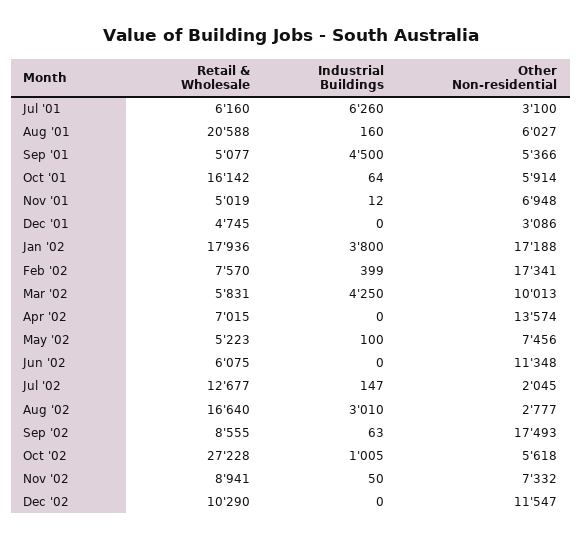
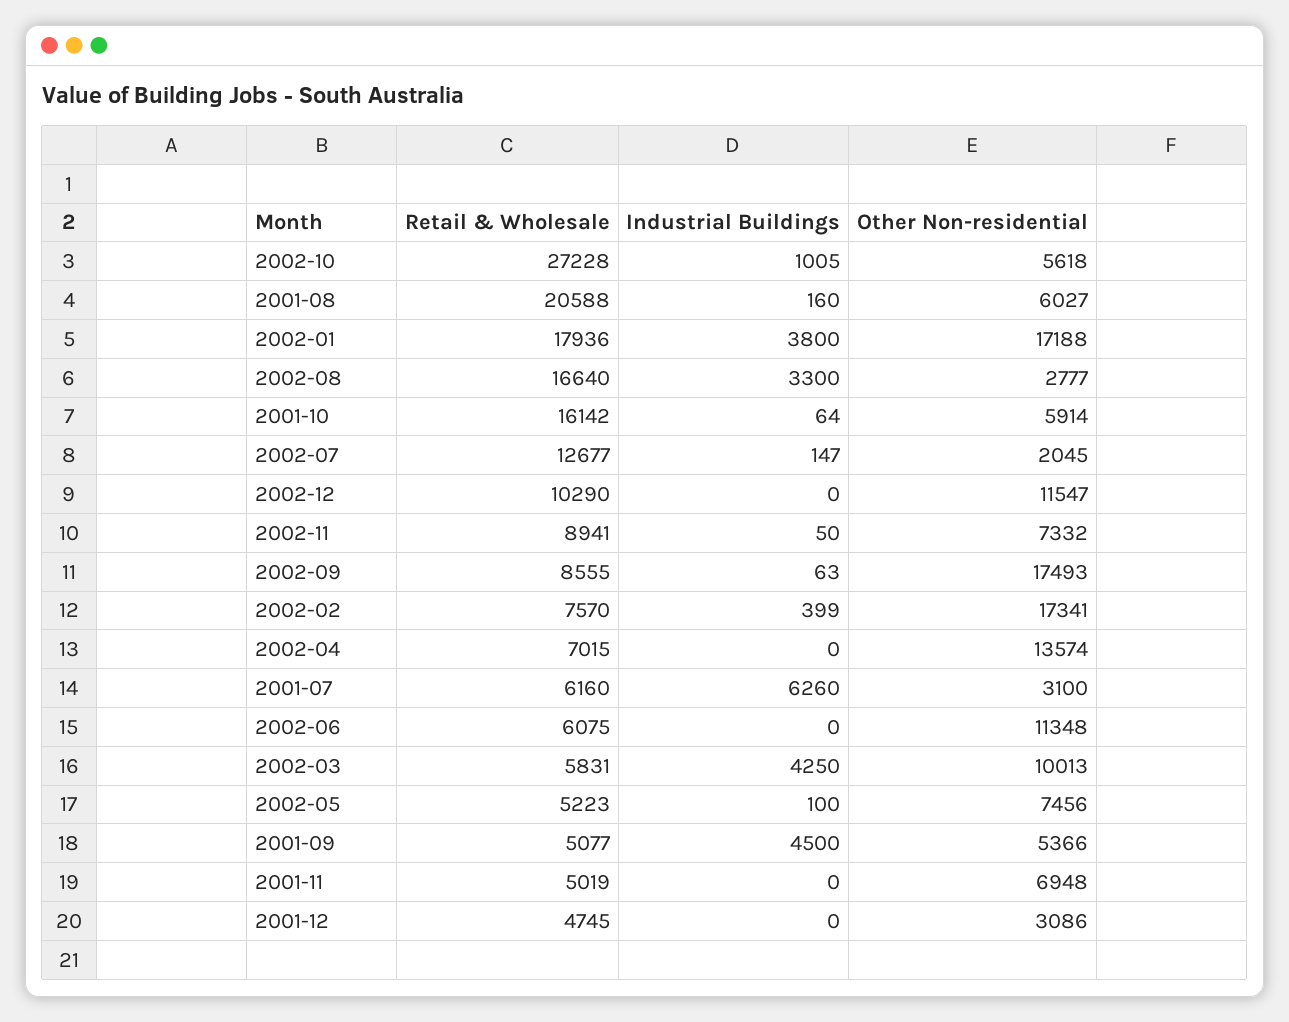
Industrial Buildings, Nov '01: 12 -> 0
Industrial Buildings, Aug '02: 3010 -> 3300

